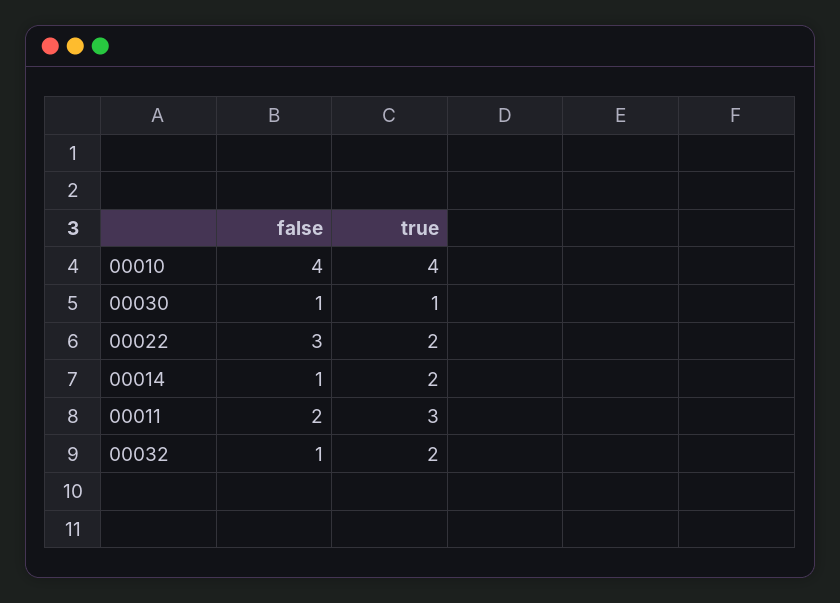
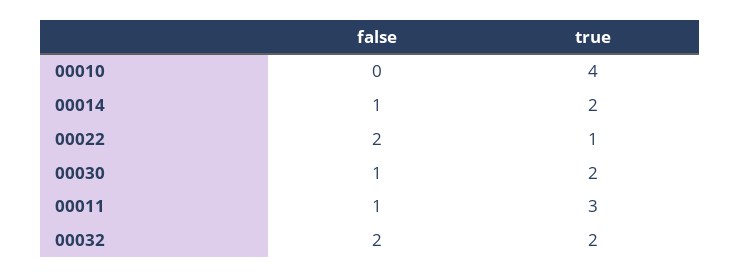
false, 00010: 4 -> 0
true, 00030: 1 -> 2
false, 00022: 3 -> 2
true, 00022: 2 -> 1
false, 00011: 2 -> 1
false, 00032: 1 -> 2

